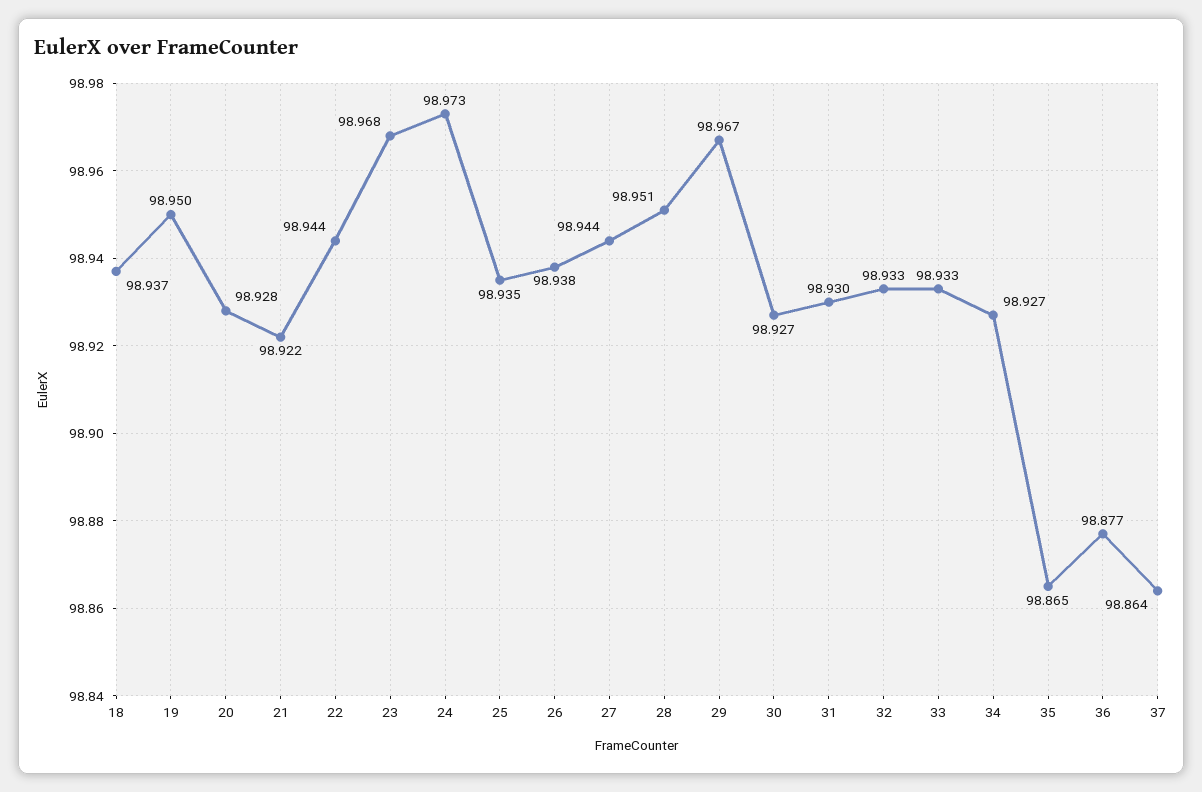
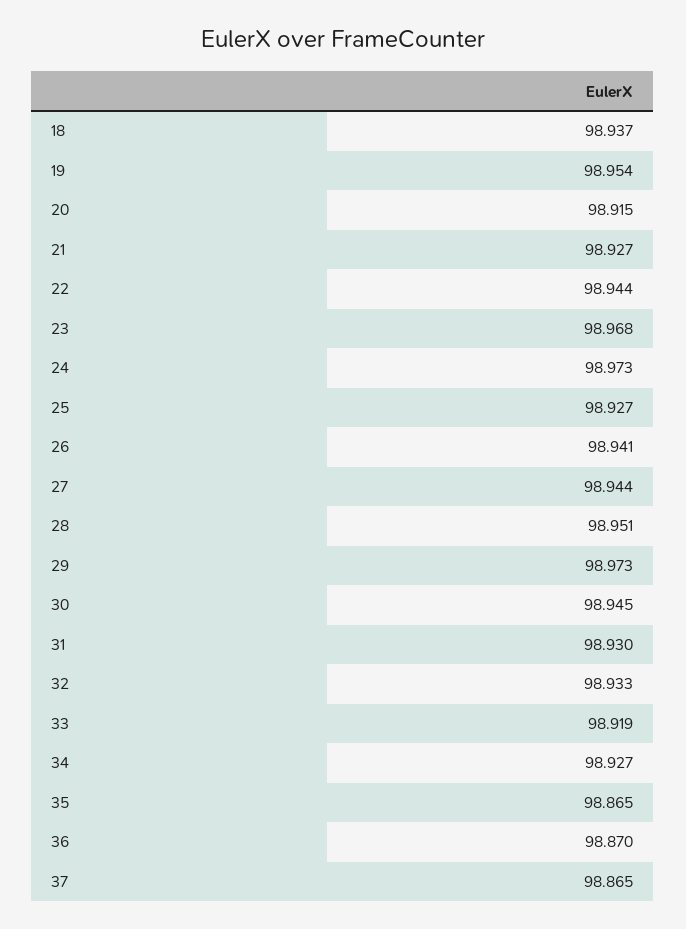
19: 98.95 -> 98.954
20: 98.928 -> 98.915
21: 98.922 -> 98.927
25: 98.935 -> 98.927
26: 98.938 -> 98.941
29: 98.967 -> 98.973
30: 98.927 -> 98.945
33: 98.933 -> 98.919
36: 98.877 -> 98.87
37: 98.864 -> 98.865

